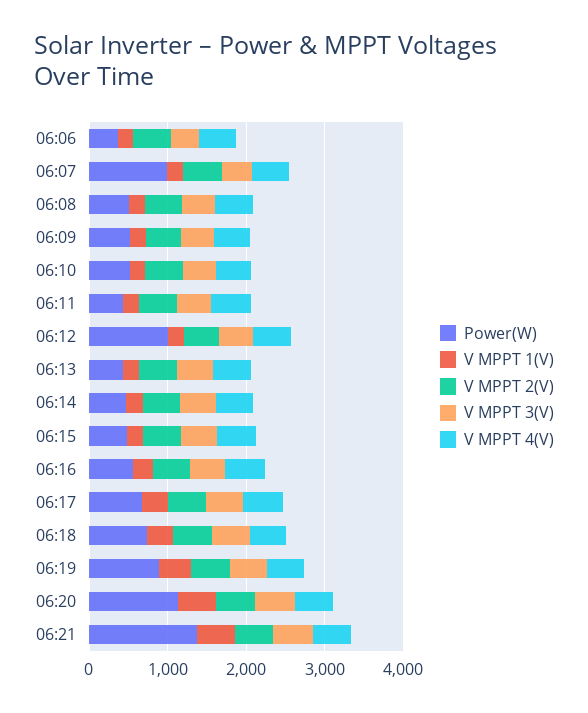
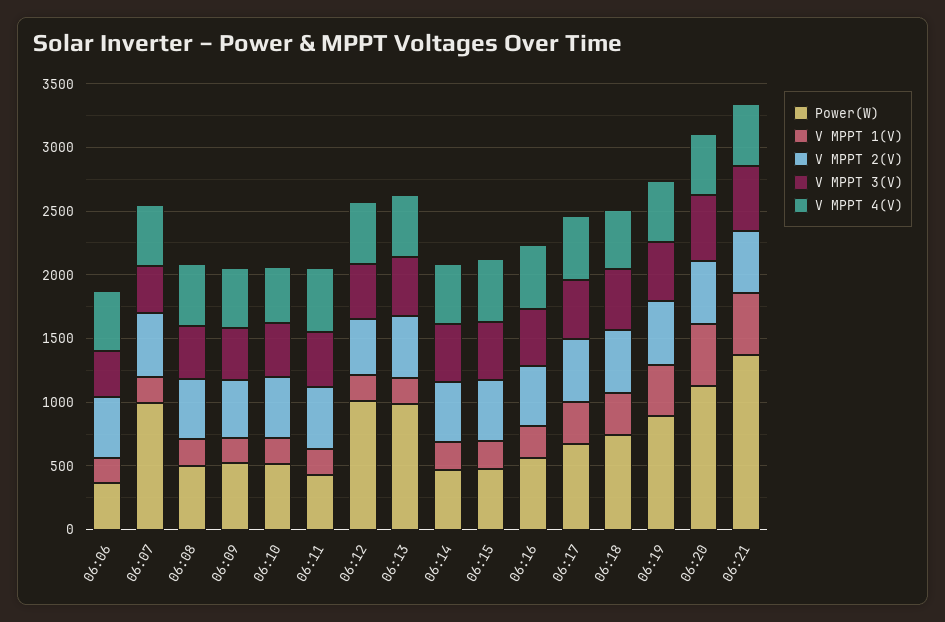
Power(W), 06:13: 400 -> 1000

